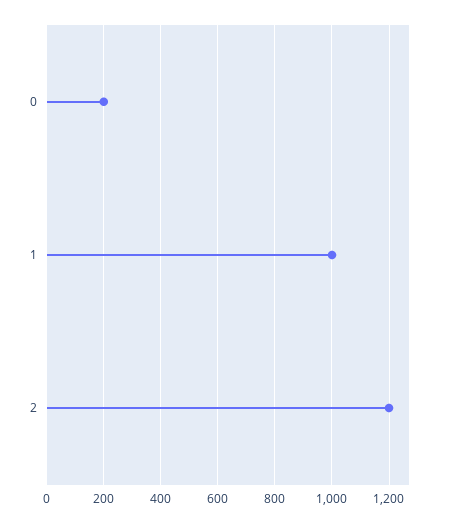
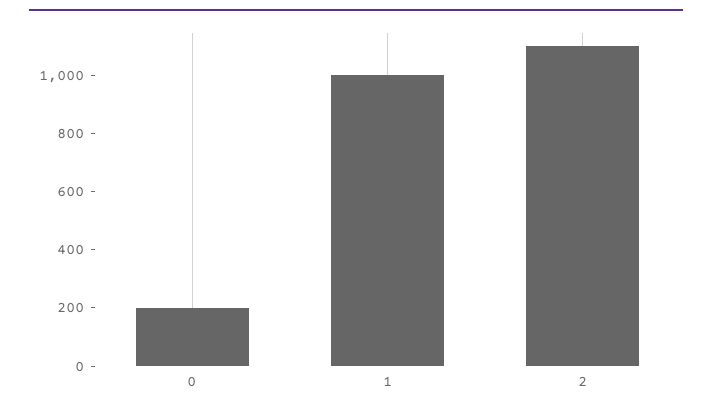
2: 1200 -> 1100

